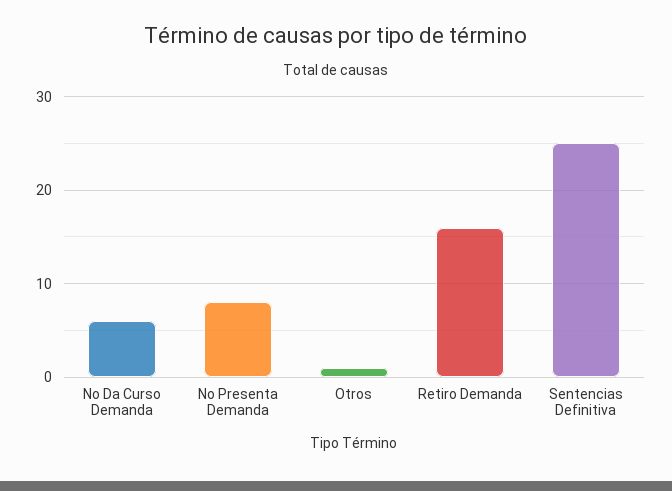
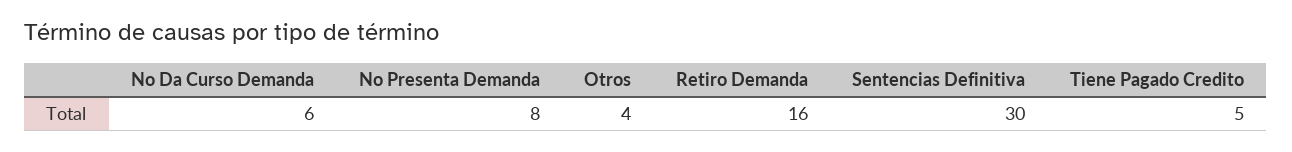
Otros: 1 -> 4
Sentencias Definitiva: 25 -> 30
Tiene Pagado Credito: none -> 5

